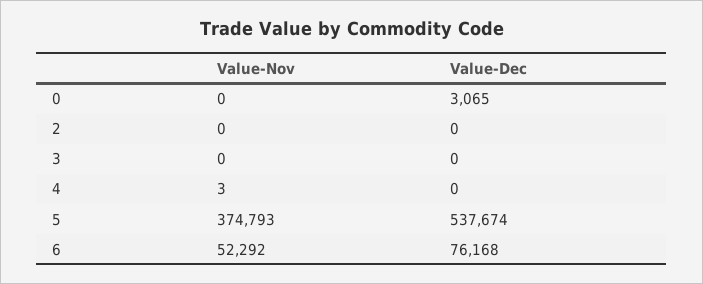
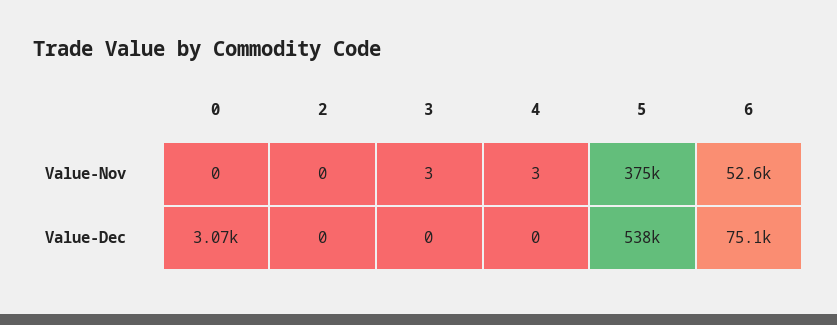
Value-Nov, 3: 0 -> 3
Value-Nov, 6: 52292 -> 52600
Value-Dec, 6: 76168 -> 75100

